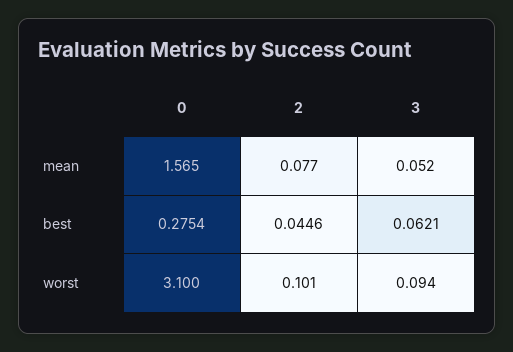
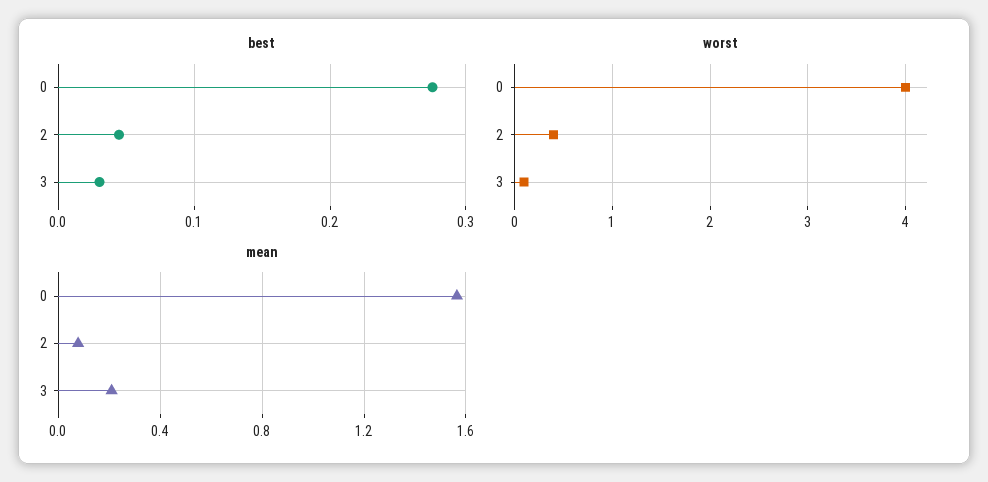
mean, 3: 0.052 -> 0.2
best, 3: 0.0621 -> 0.03
worst, 0: 3.1 -> 4
worst, 2: 0.101 -> 0.4

